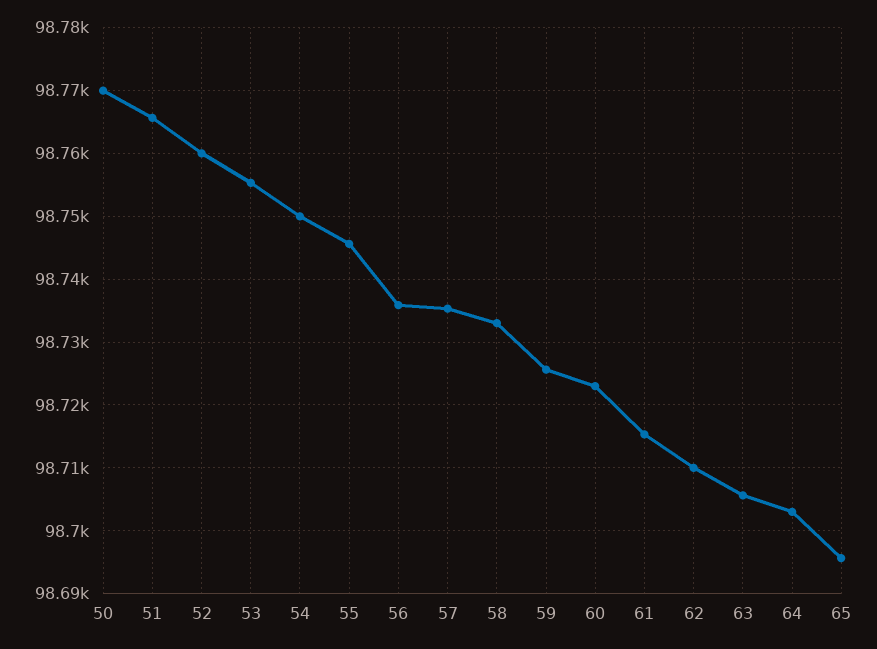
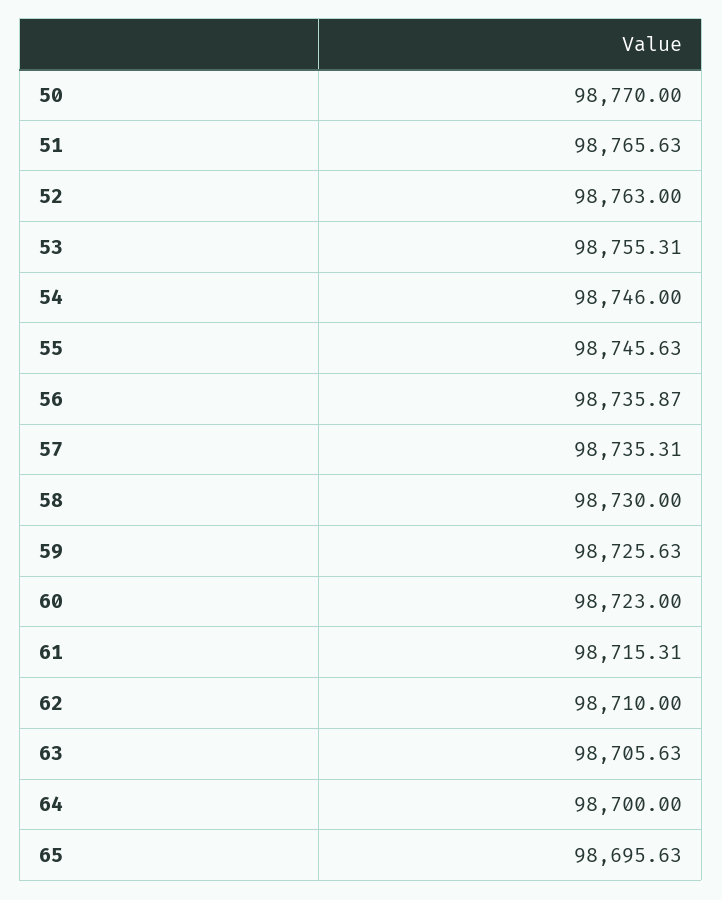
52: 98760 -> 98763
54: 98750 -> 98746
58: 98733 -> 98730
64: 98703 -> 98700

